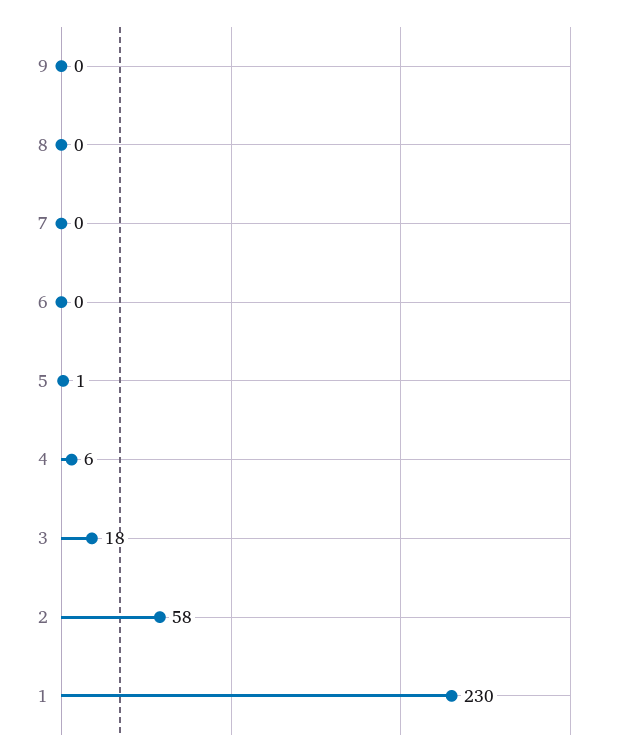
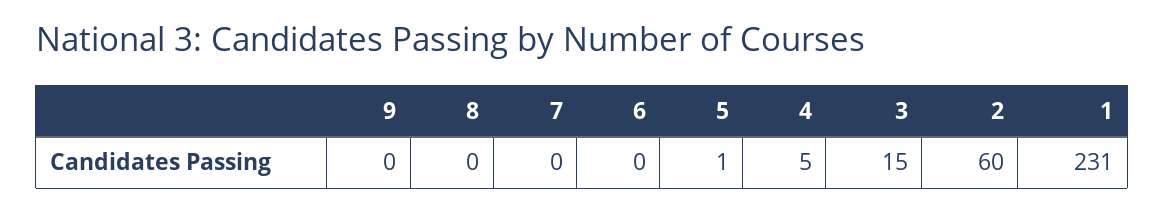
4: 6 -> 5
3: 18 -> 15
2: 58 -> 60
1: 230 -> 231

